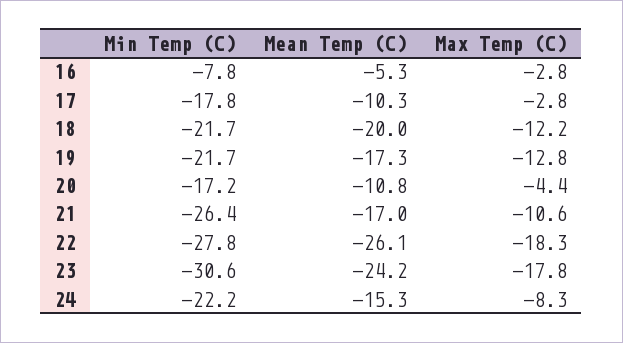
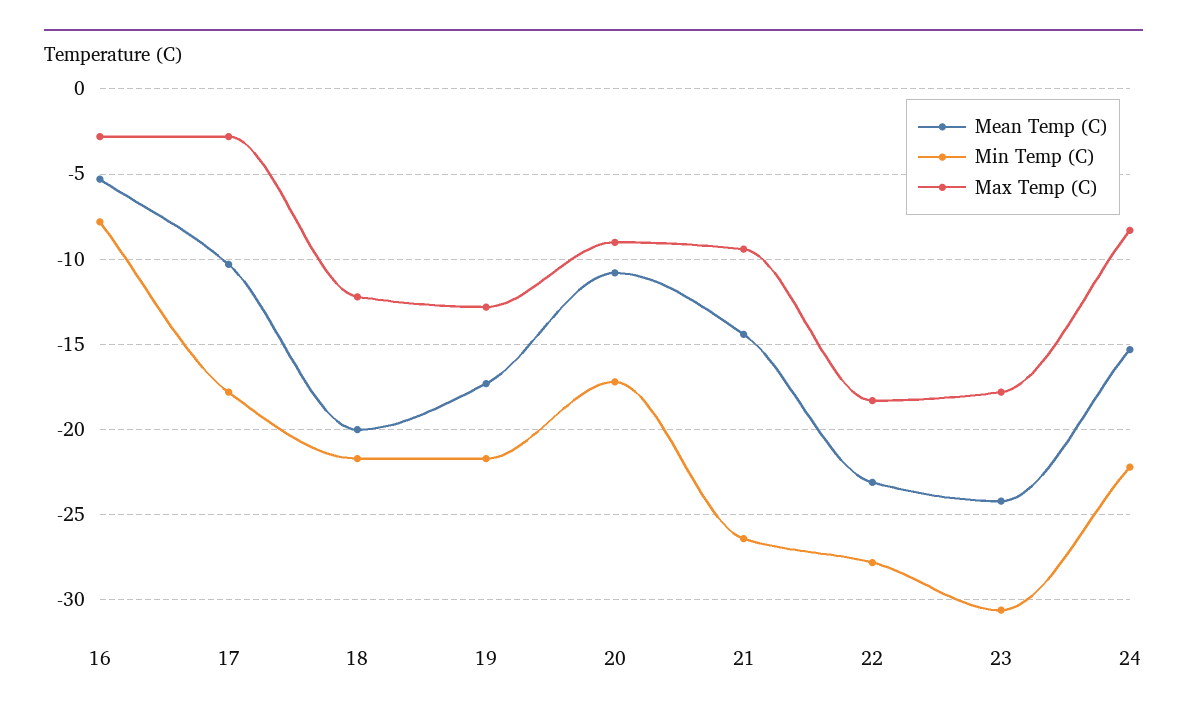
Max Temp (C), 20: -4.4 -> -9
Mean Temp (C), 21: -17 -> -14.5
Max Temp (C), 21: -10.6 -> -9.5
Mean Temp (C), 22: -26.1 -> -23

